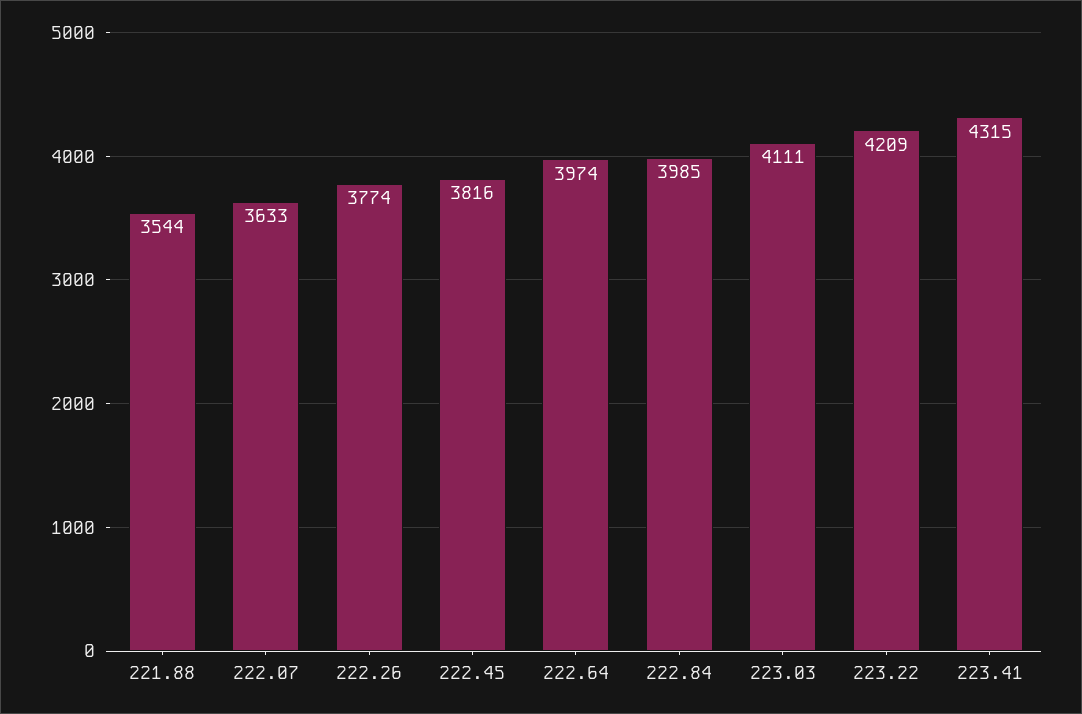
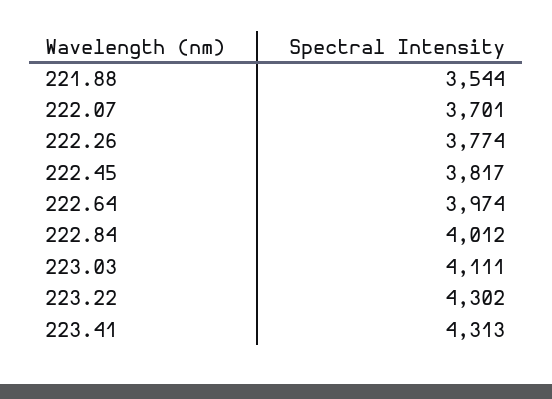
222.07: 3633 -> 3701
222.45: 3816 -> 3817
222.84: 3985 -> 4012
223.22: 4209 -> 4302
223.41: 4315 -> 4313

